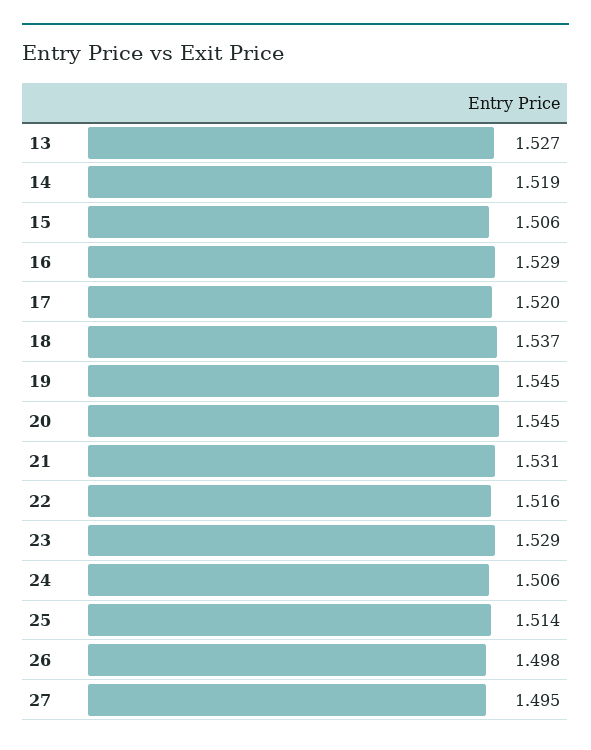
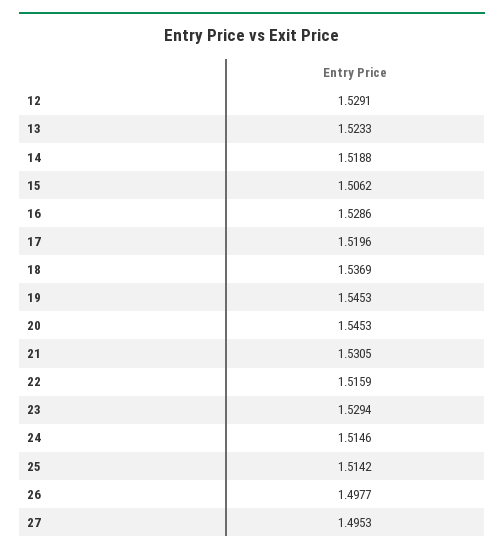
13: 1.527 -> 1.5233
24: 1.506 -> 1.5146
12: none -> 1.5291

